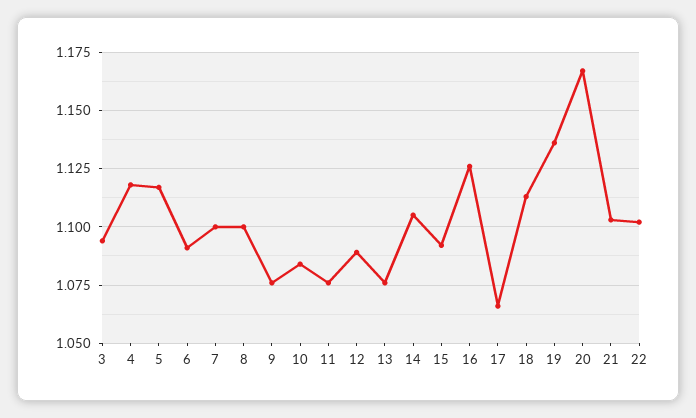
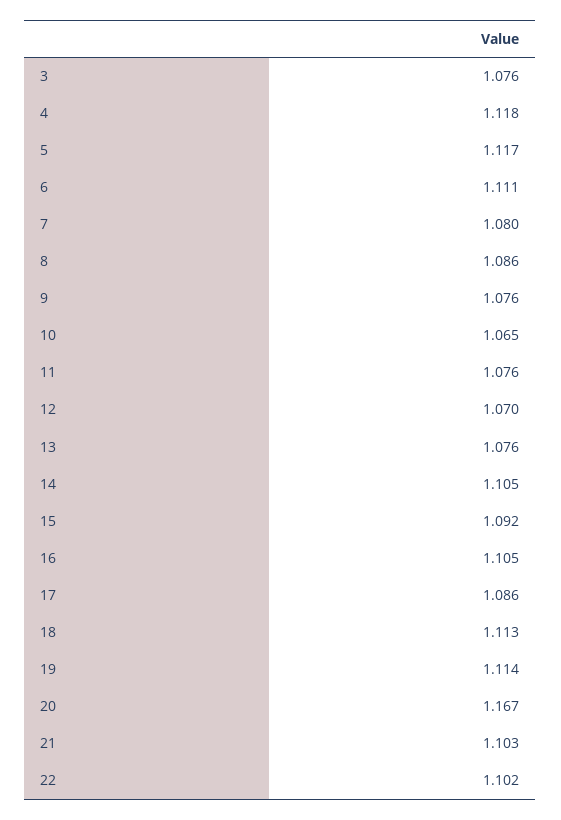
3: 1.095 -> 1.076
6: 1.09 -> 1.111
7: 1.1 -> 1.08
8: 1.1 -> 1.086
10: 1.085 -> 1.065
12: 1.09 -> 1.07
16: 1.125 -> 1.105
17: 1.065 -> 1.086
19: 1.135 -> 1.114

